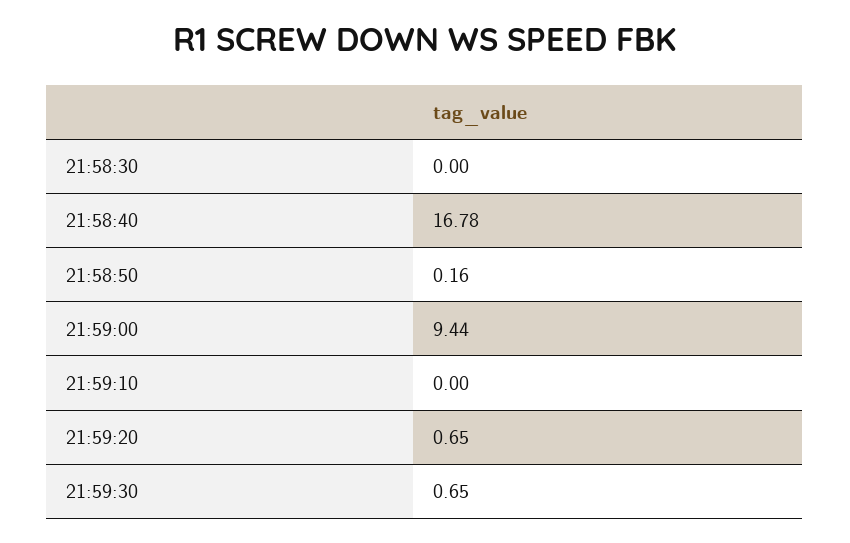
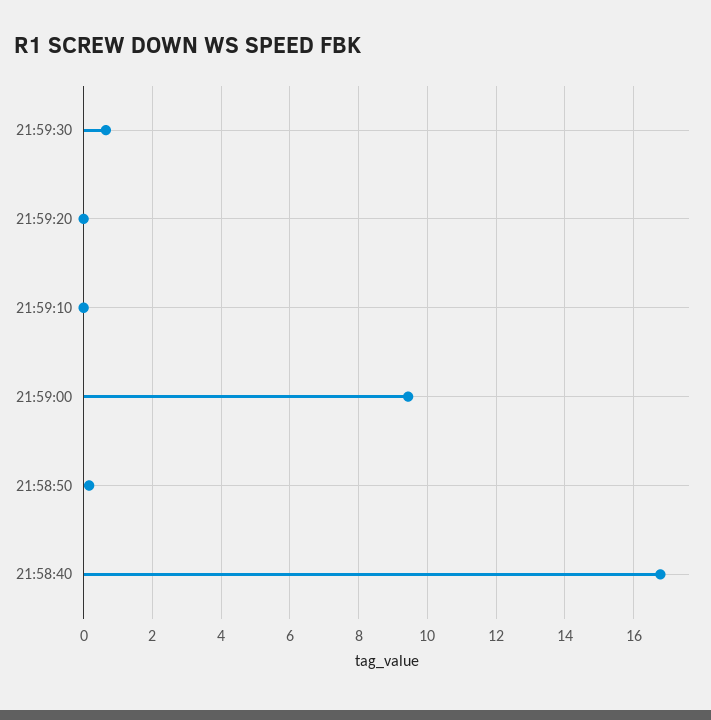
21:58:30: 0 -> none
21:59:20: 0.65 -> 0

